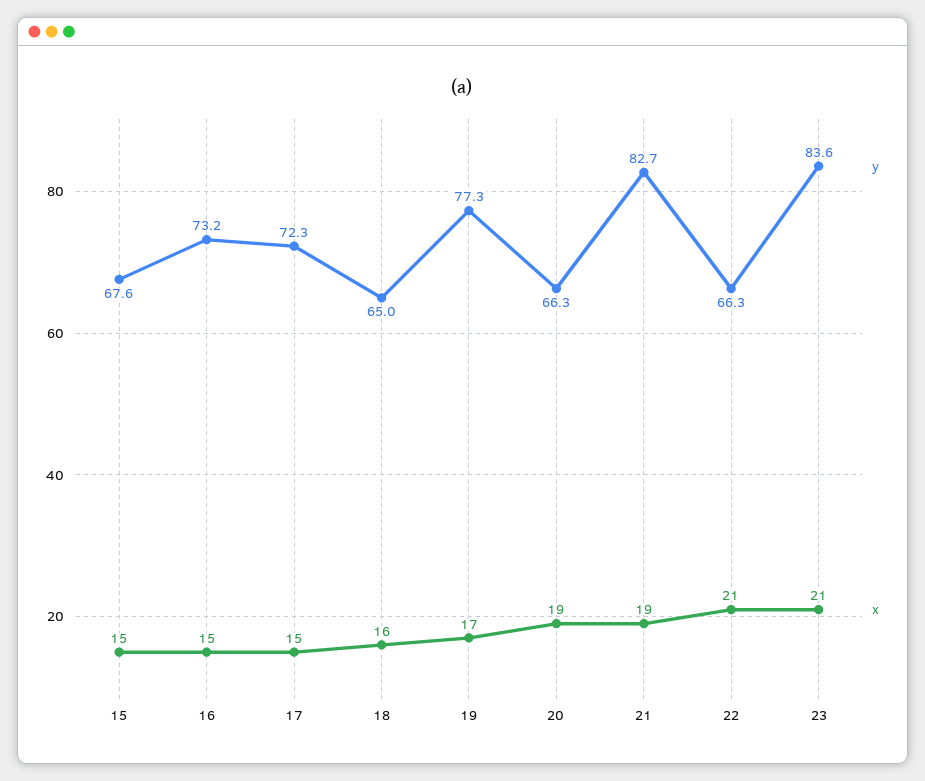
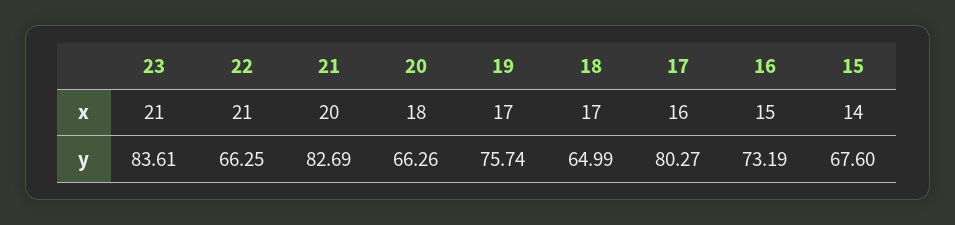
x, 15: 15 -> 14
y, 17: 72.3 -> 80.27
x, 17: 15 -> 16
x, 18: 16 -> 17
y, 19: 77.3 -> 75.74
x, 20: 19 -> 18
x, 21: 19 -> 20

